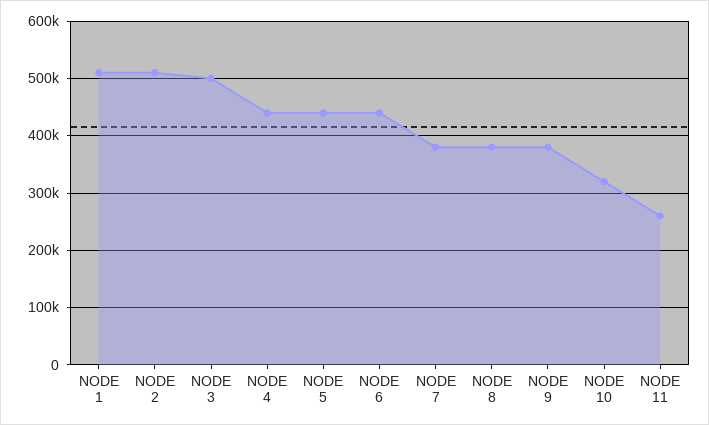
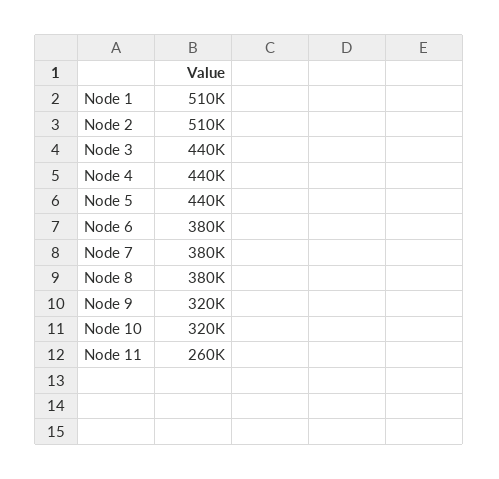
NODE 3: 500000 -> 440000
NODE 6: 440000 -> 380000
NODE 9: 380000 -> 320000

